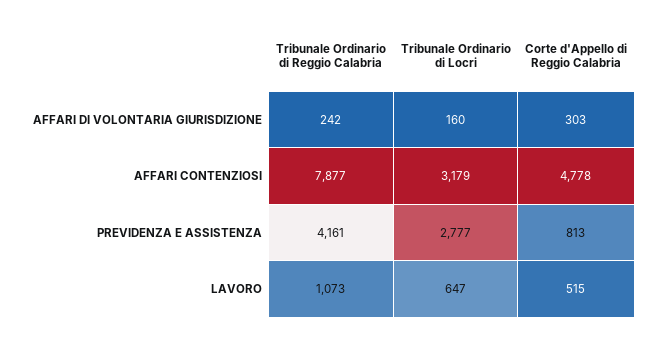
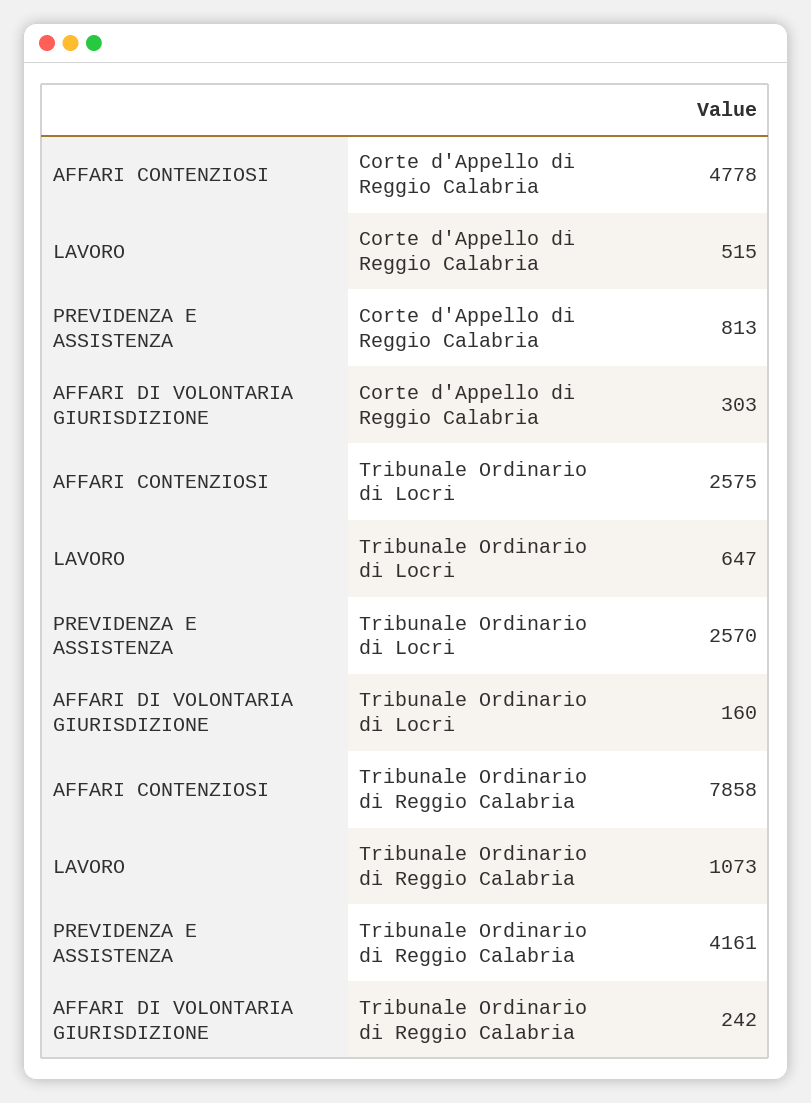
Tribunale Ordinario di Reggio Calabria, AFFARI CONTENZIOSI: 7877 -> 7858
Tribunale Ordinario di Locri, AFFARI CONTENZIOSI: 3179 -> 2575
Tribunale Ordinario di Locri, PREVIDENZA E ASSISTENZA: 2777 -> 2570

